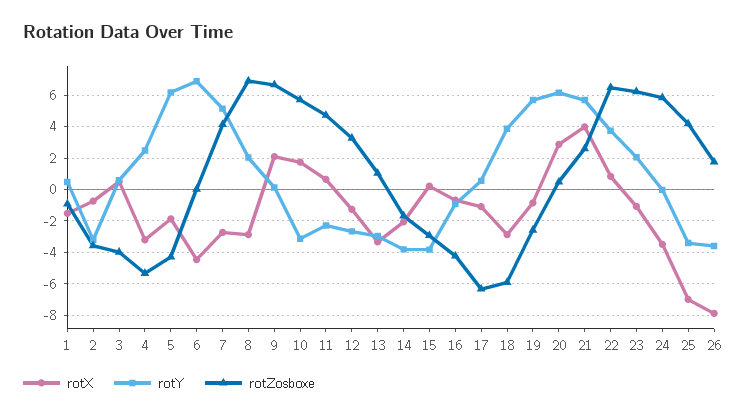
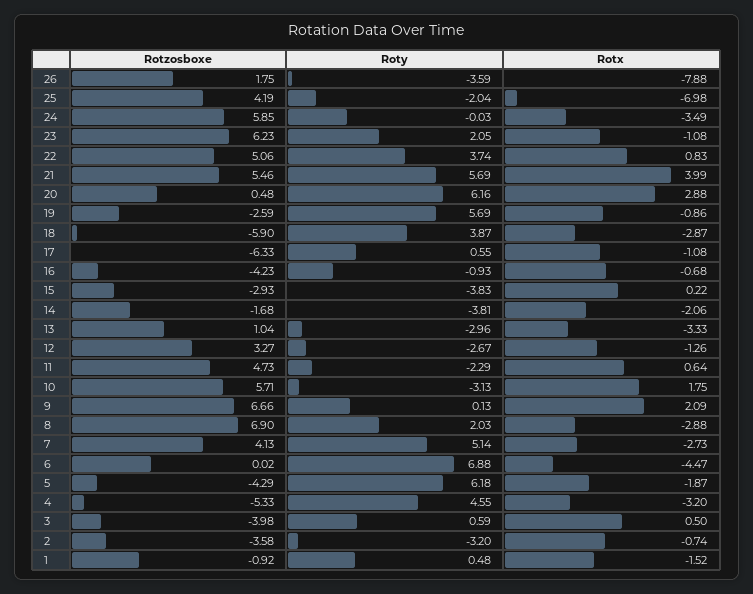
rotY, 4: 2.5 -> 4.55
rotZosboxe, 21: 2.5 -> 5.46
rotZosboxe, 22: 6.5 -> 5.06
rotY, 25: -3.5 -> -2.04

